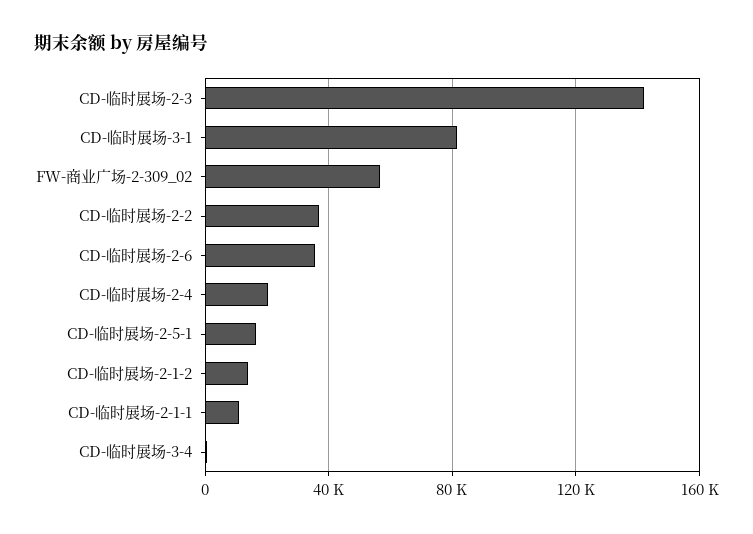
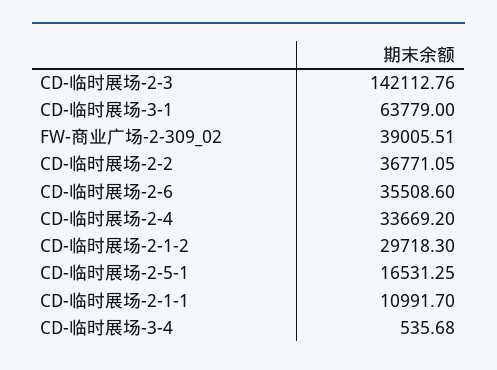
CD-临时展场-3-1: 80000 -> 63779
FW-商业广场-2-309_02: 55000 -> 39005.51
CD-临时展场-2-4: 20000 -> 33669.2
CD-临时展场-2-1-2: 15000 -> 29718.3

